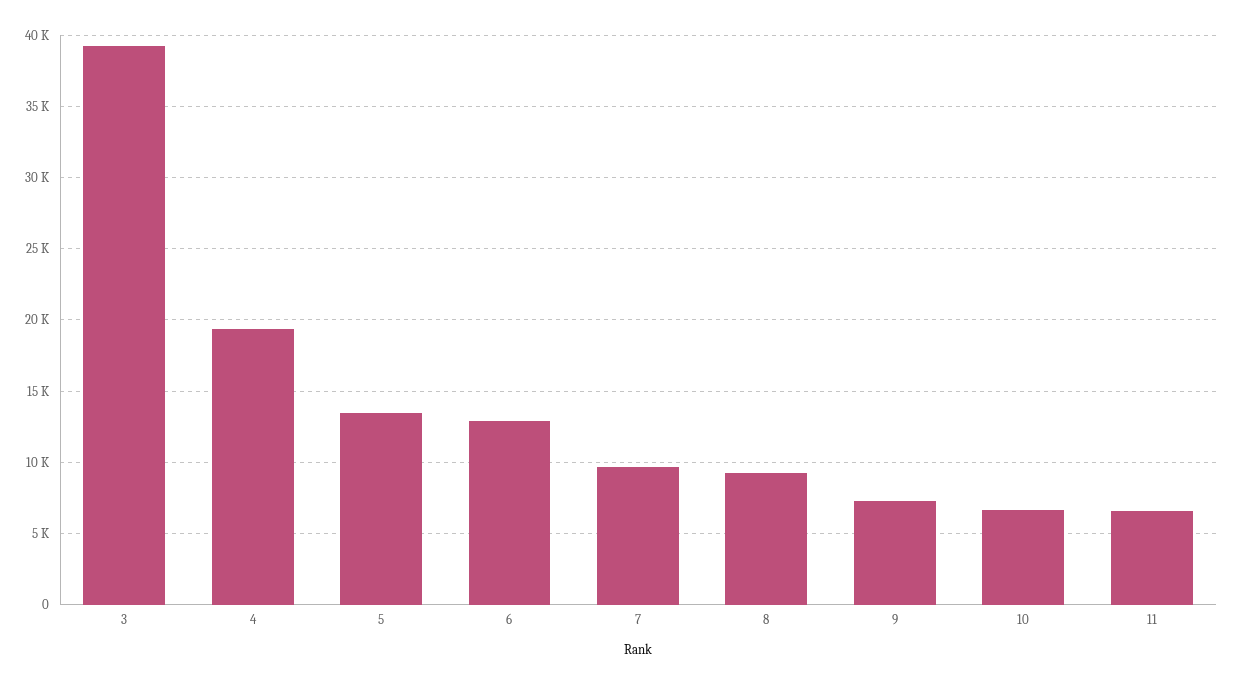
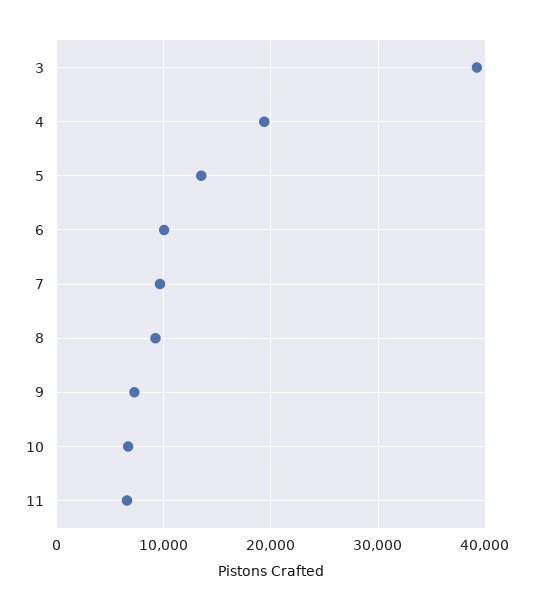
6: 13000 -> 10000

